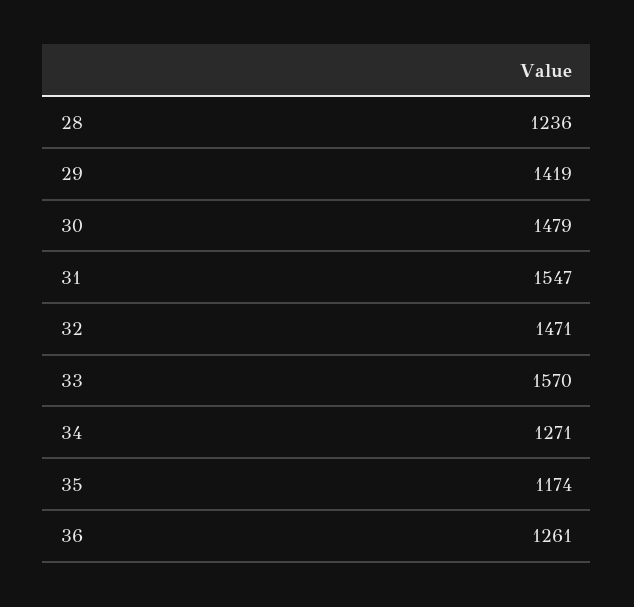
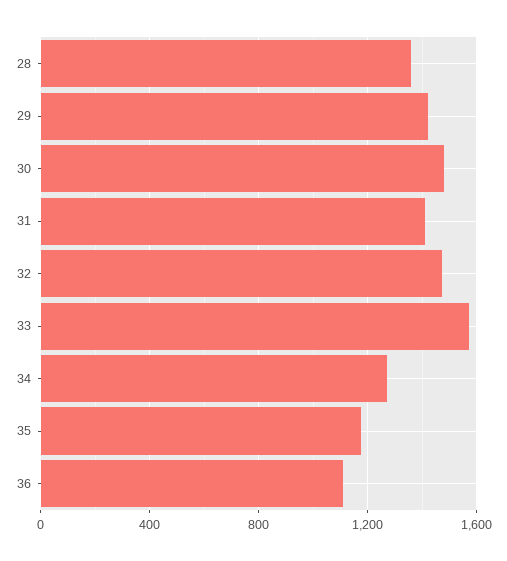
28: 1236 -> 1350
31: 1547 -> 1400
36: 1261 -> 1100

